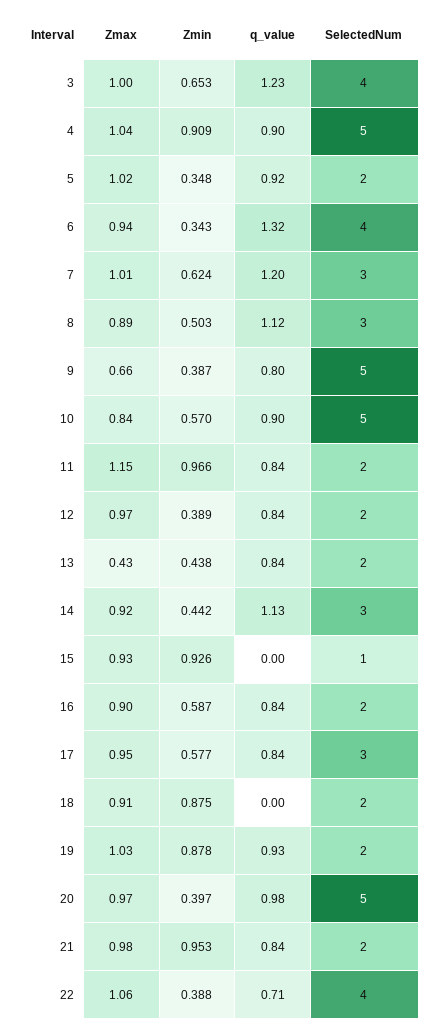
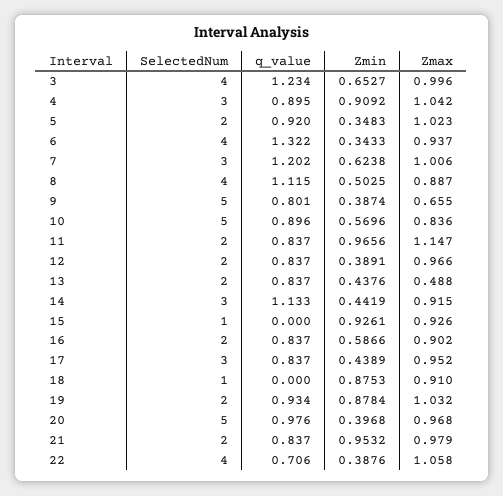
SelectedNum, 4: 5 -> 3
SelectedNum, 8: 3 -> 4
Zmax, 13: 0.43 -> 0.488
Zmin, 17: 0.577 -> 0.4389
SelectedNum, 18: 2 -> 1

